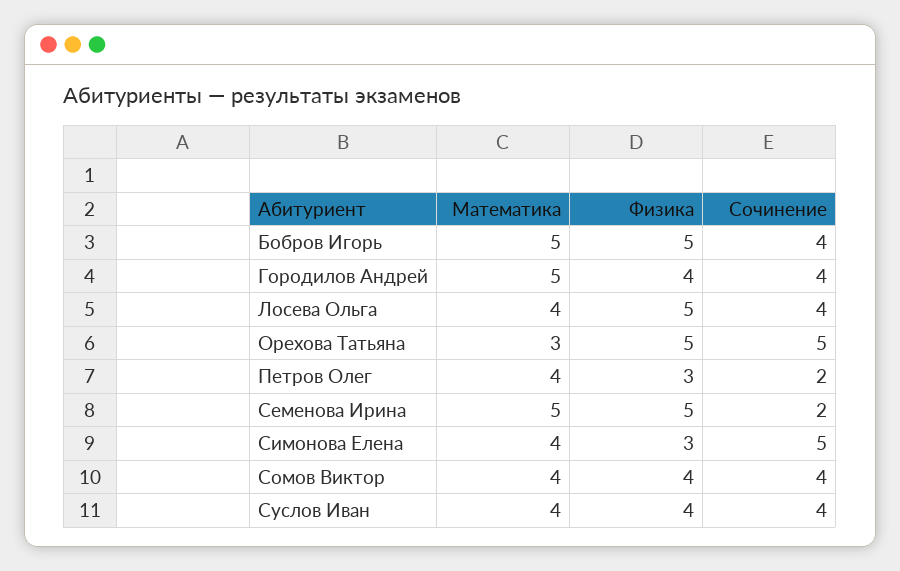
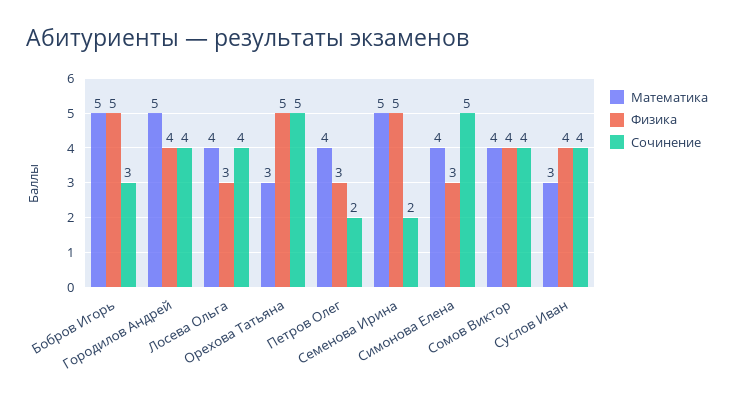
Сочинение, Бобров Игорь: 4 -> 3
Физика, Лосева Ольга: 5 -> 3
Математика, Суслов Иван: 4 -> 3

